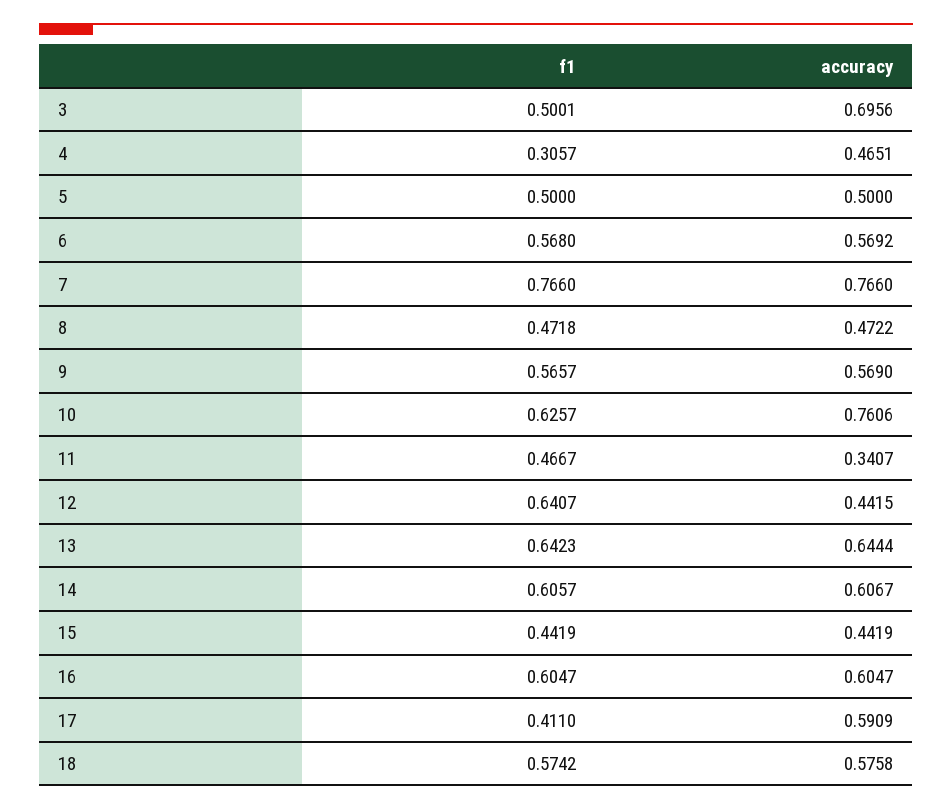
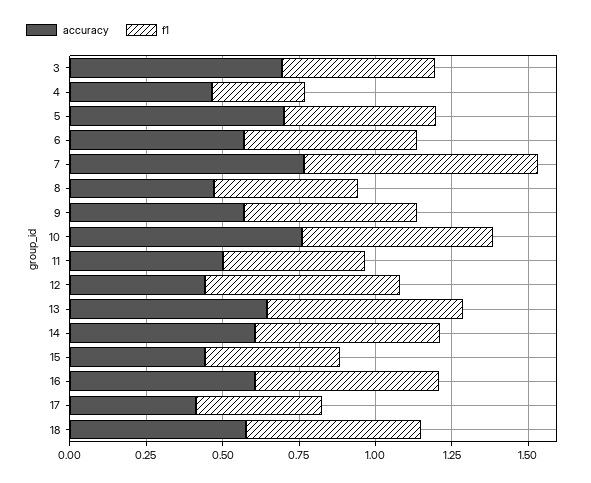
accuracy, 5: 0.5 -> 0.7
accuracy, 11: 0.3407 -> 0.5
accuracy, 17: 0.5909 -> 0.4

